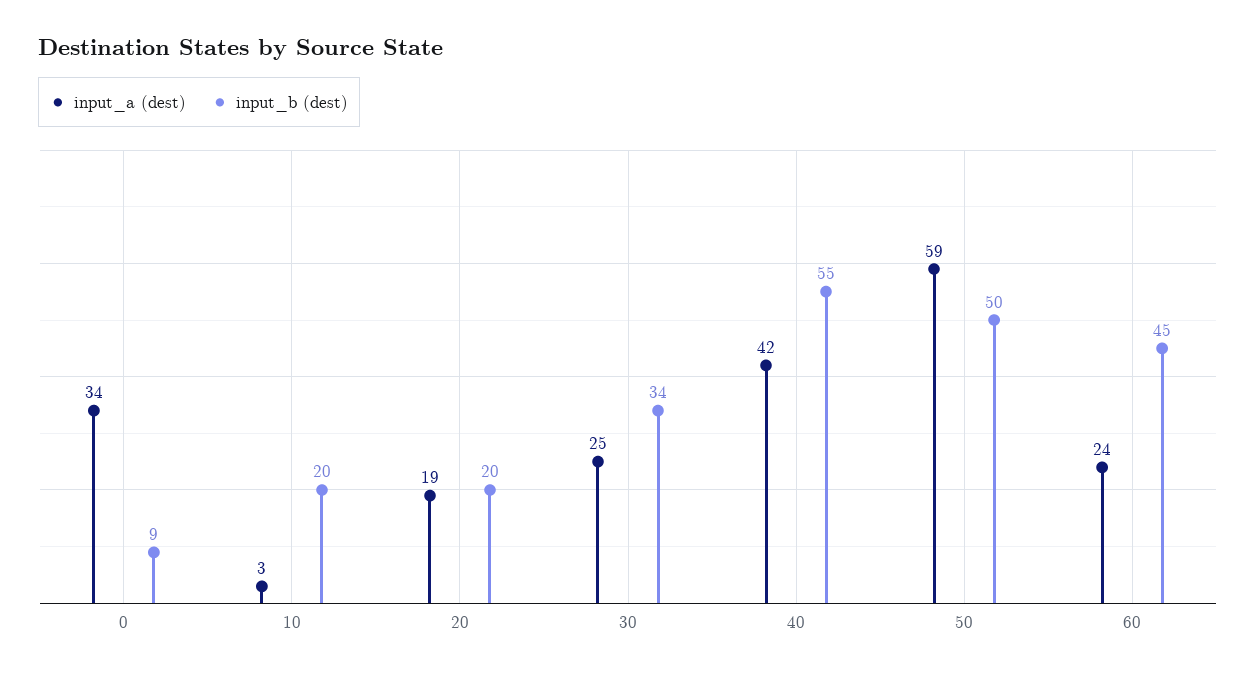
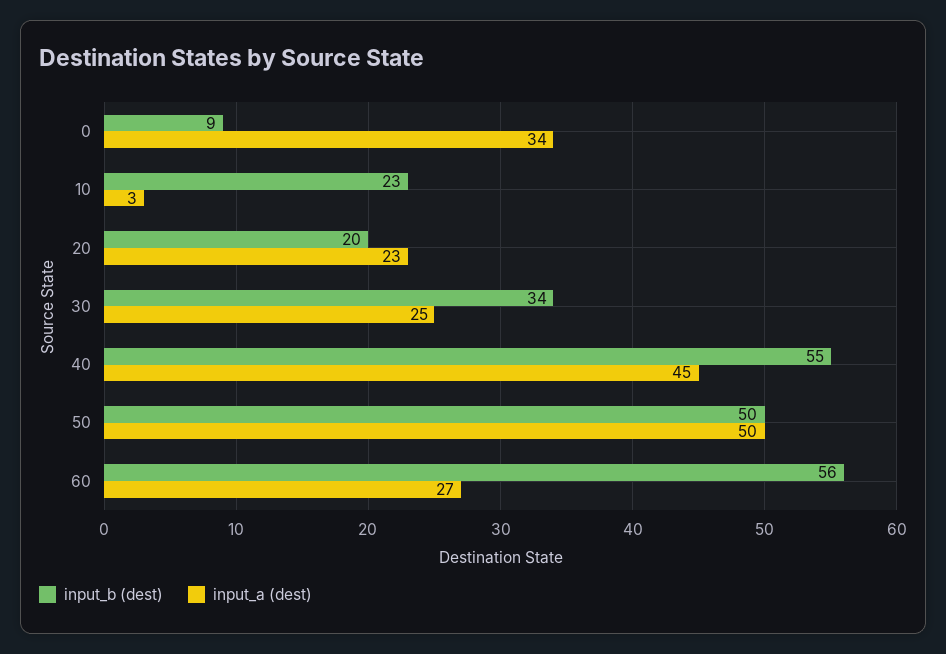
input_b (dest), 10: 20 -> 23
input_a (dest), 20: 19 -> 23
input_a (dest), 40: 42 -> 45
input_a (dest), 50: 59 -> 50
input_a (dest), 60: 24 -> 27
input_b (dest), 60: 45 -> 56

